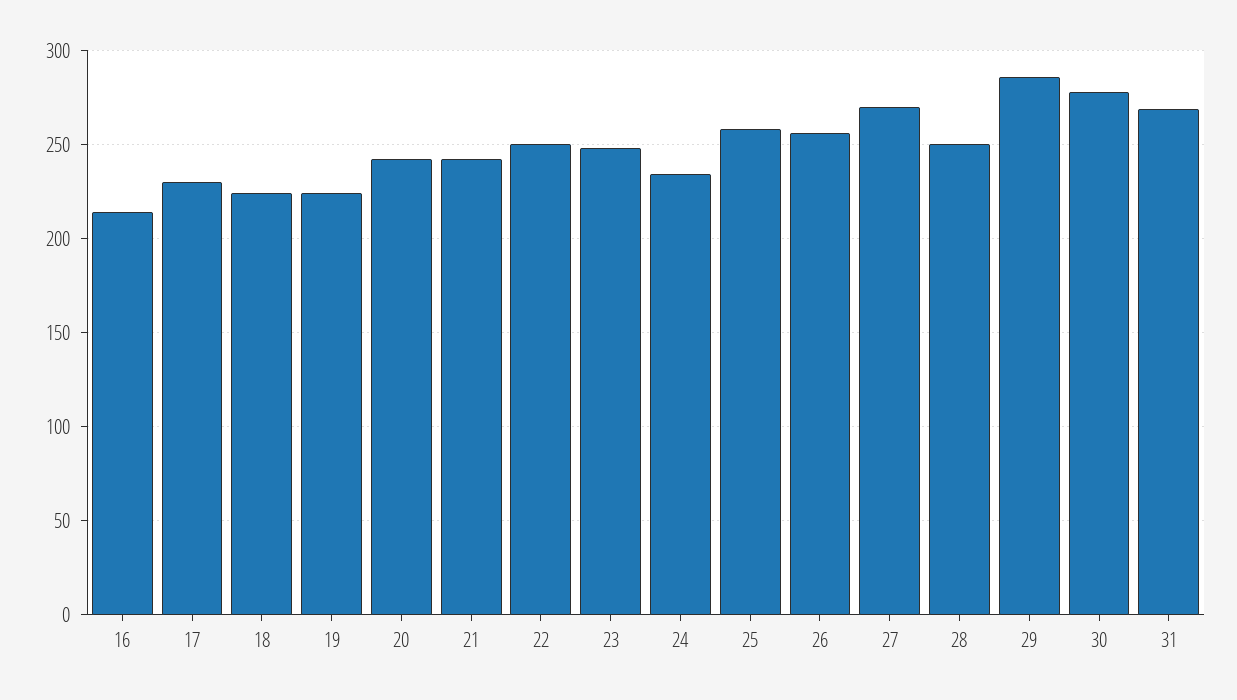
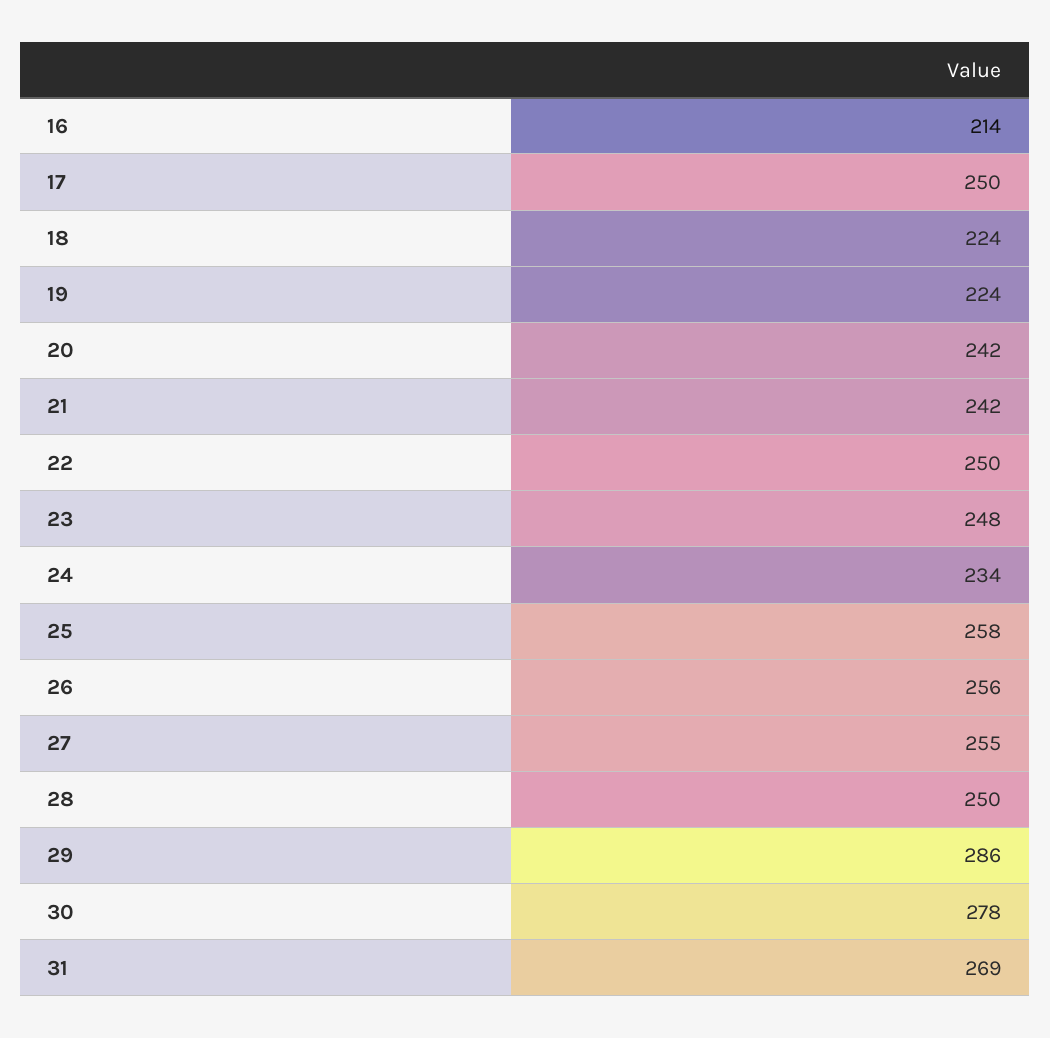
17: 230 -> 250
27: 270 -> 255

